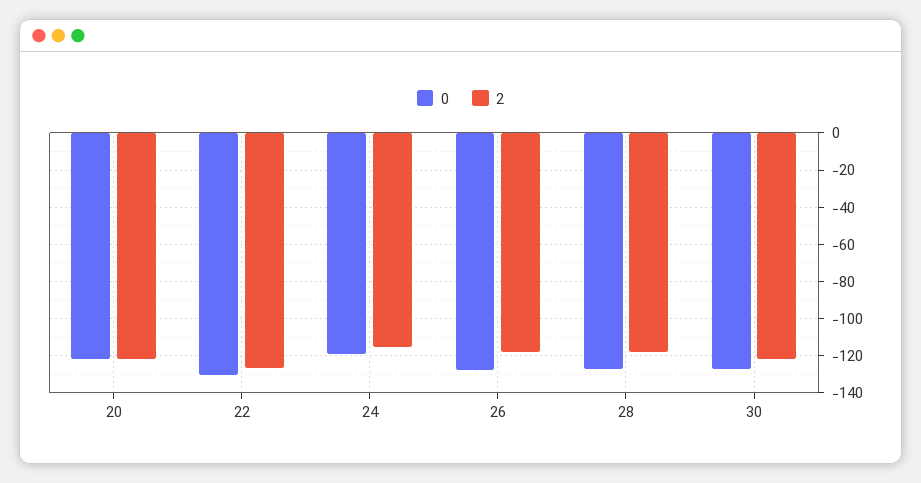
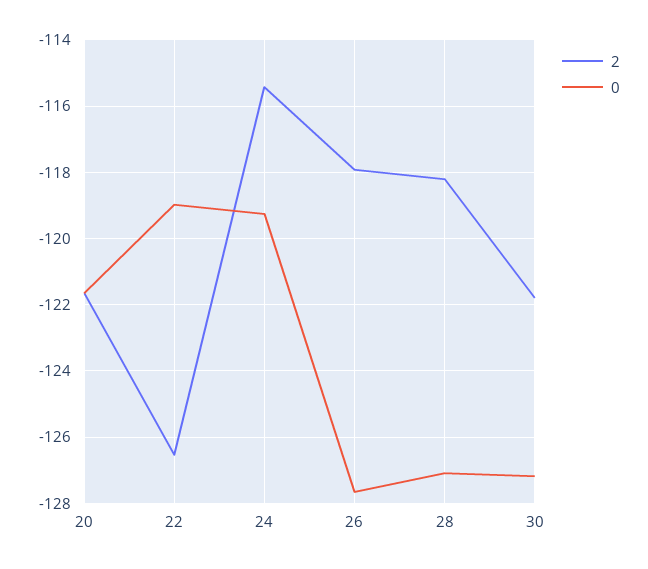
0, 22: -130 -> -119

